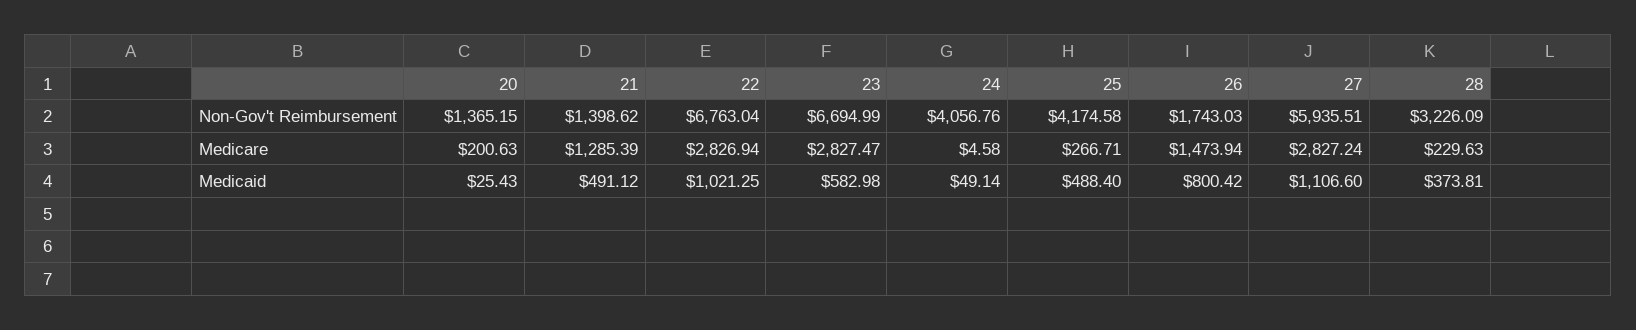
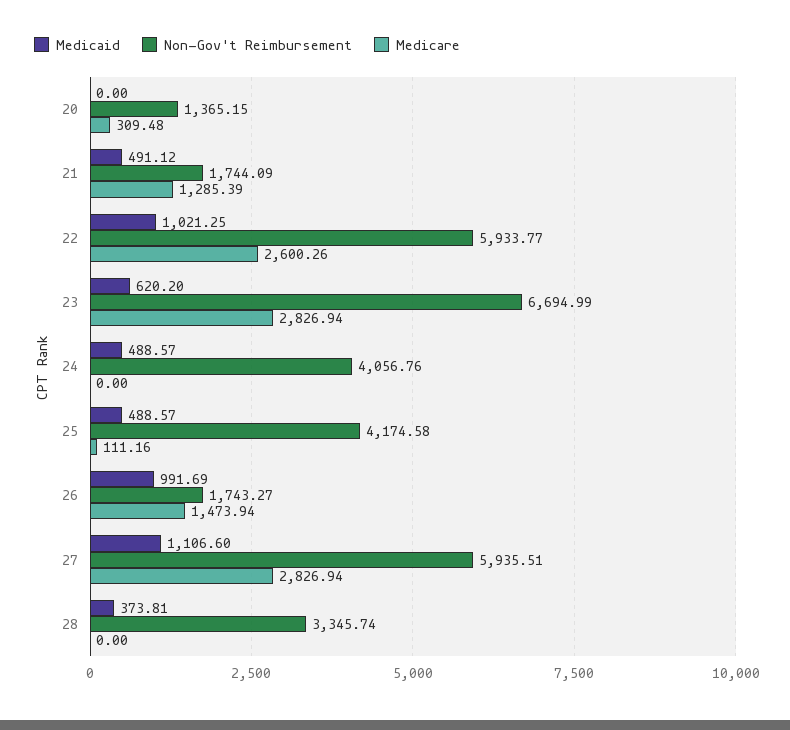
Non-Gov't Reimbursement, 21: 1398.62 -> 1744.09
Non-Gov't Reimbursement, 22: 6763.04 -> 5933.77
Non-Gov't Reimbursement, 26: 1743.03 -> 1743.27
Non-Gov't Reimbursement, 28: 3226.09 -> 3345.74
Medicare, 20: 200.63 -> 309.48
Medicare, 22: 2826.94 -> 2600.26
Medicare, 23: 2827.47 -> 2826.94
Medicare, 24: 4.58 -> 0
Medicare, 25: 266.71 -> 111.16
Medicare, 27: 2827.24 -> 2826.94
Medicare, 28: 229.63 -> 0
Medicaid, 20: 25.43 -> 0
Medicaid, 23: 582.98 -> 620.2
Medicaid, 24: 49.14 -> 488.57
Medicaid, 25: 488.4 -> 488.57
Medicaid, 26: 800.42 -> 991.69

